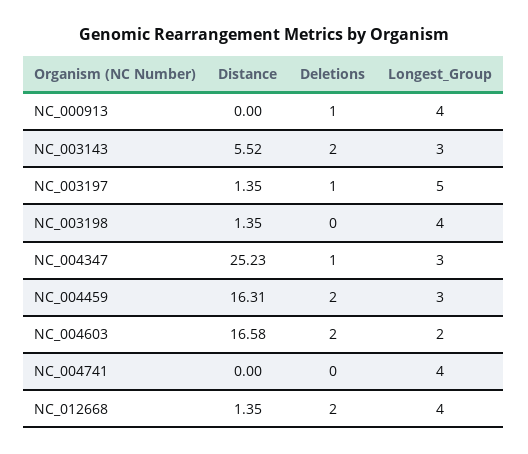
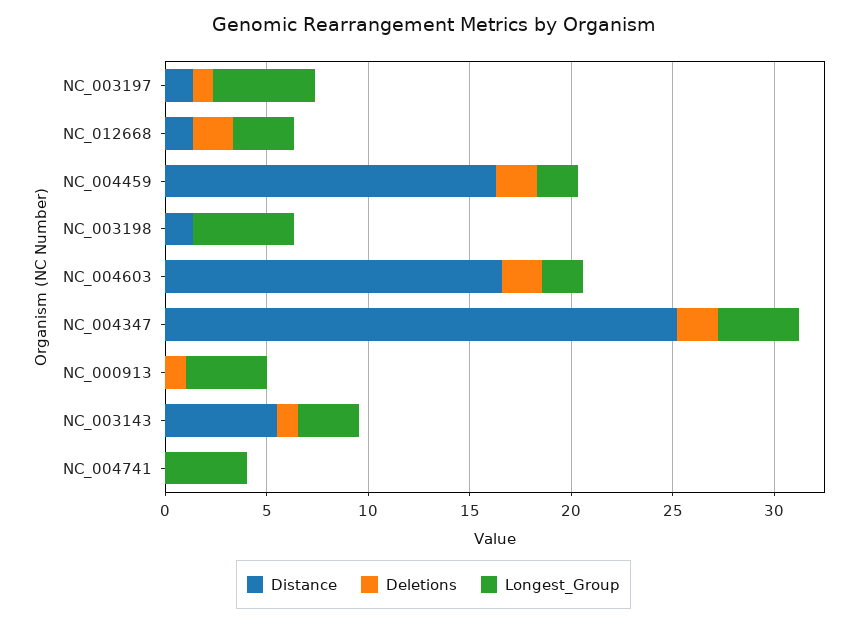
Deletions, NC_003143: 2 -> 1
Longest_Group, NC_003198: 4 -> 5
Deletions, NC_004347: 1 -> 2
Longest_Group, NC_004347: 3 -> 4
Longest_Group, NC_004459: 3 -> 2
Longest_Group, NC_012668: 4 -> 3

